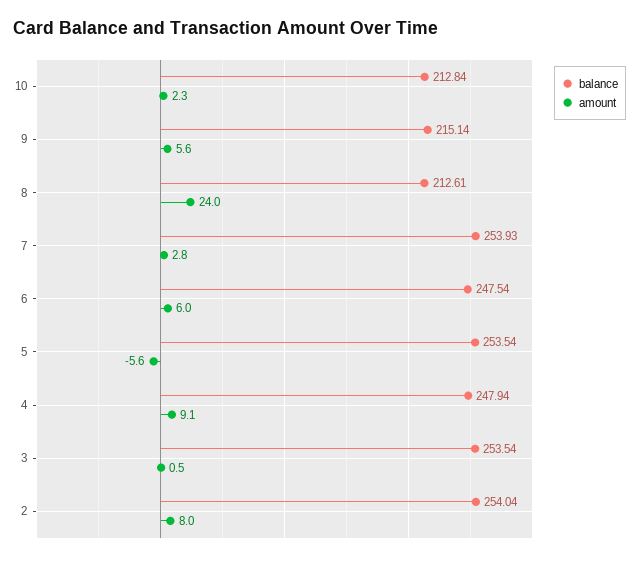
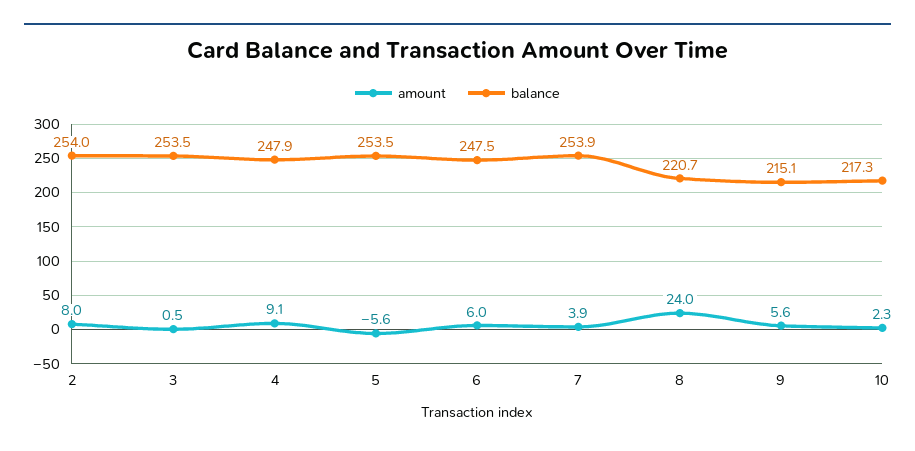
balance, 10: 212.84 -> 217.3
balance, 8: 212.61 -> 220.7
amount, 7: 2.8 -> 3.9

